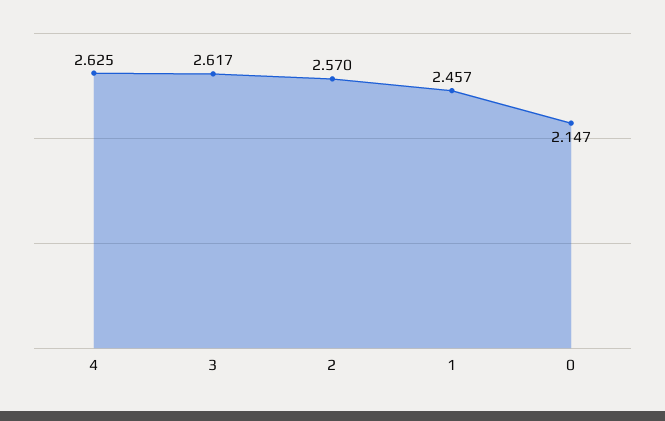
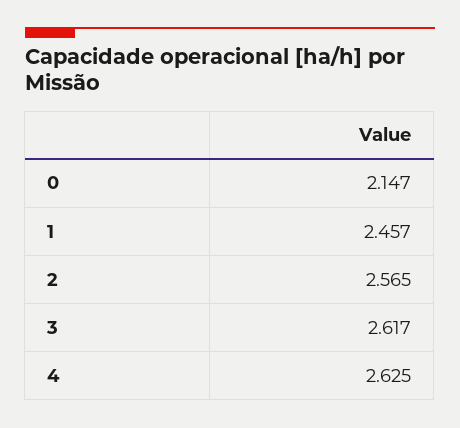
2: 2.57 -> 2.565

